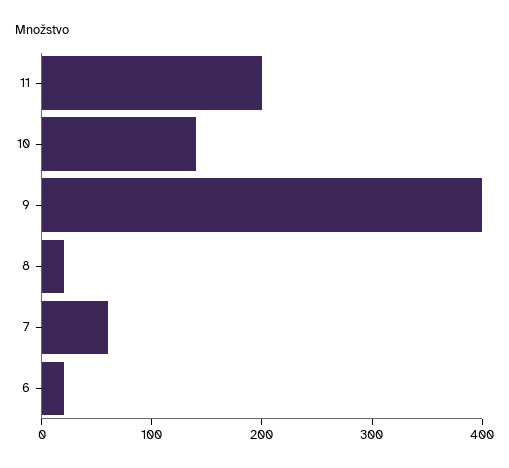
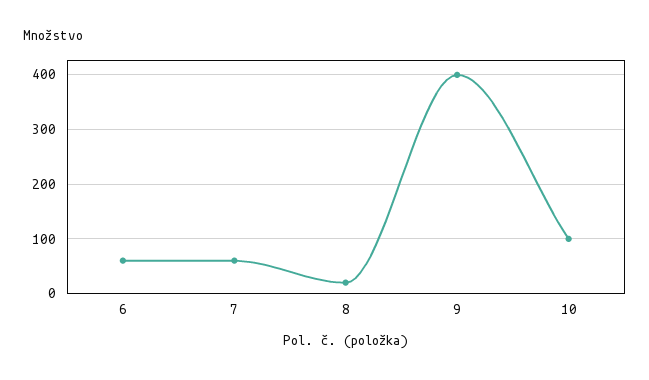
11: 200 -> none
10: 140 -> 100
6: 20 -> 60

